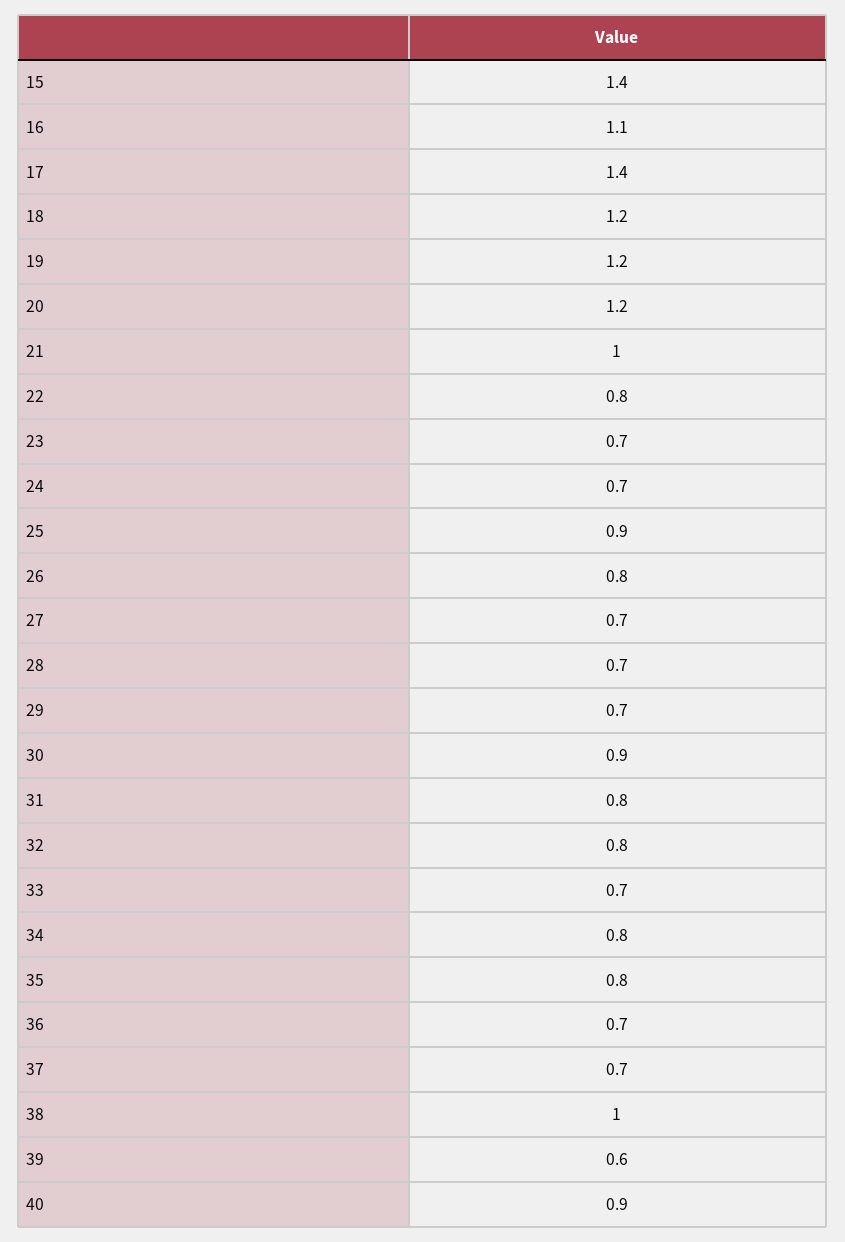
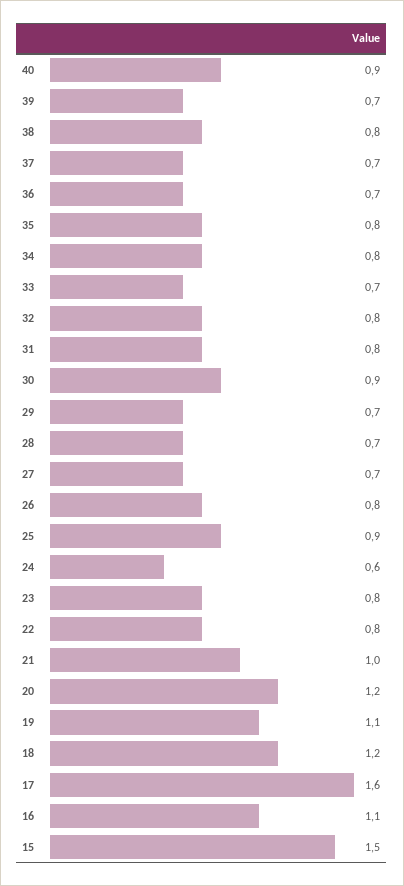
15: 1.4 -> 1.5
17: 1.4 -> 1.6
19: 1.2 -> 1.1
23: 0.7 -> 0.8
24: 0.7 -> 0.6
38: 1 -> 0.8
39: 0.6 -> 0.7

